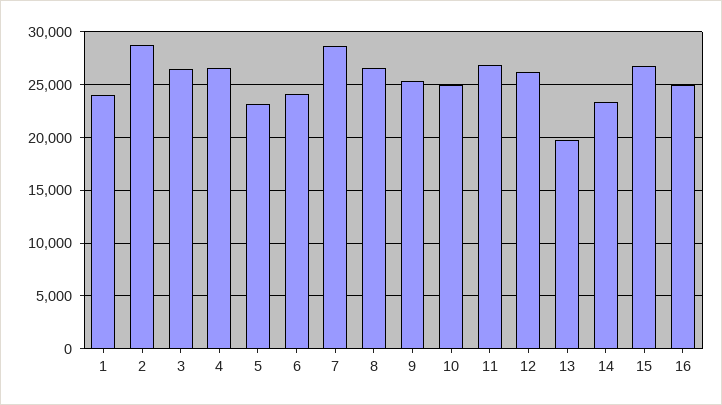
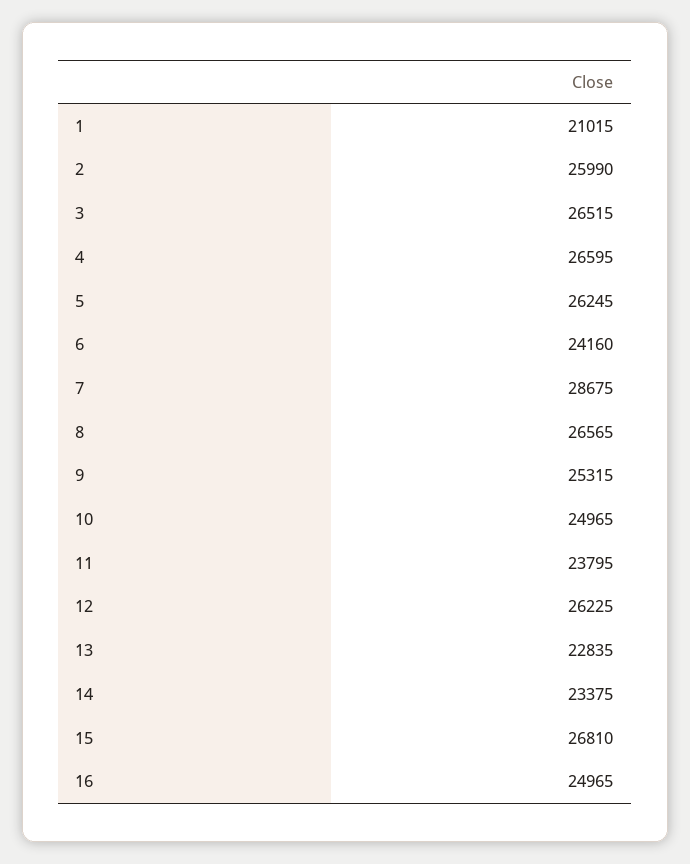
1: 24000 -> 21015
2: 29000 -> 25990
5: 23000 -> 26245
11: 27000 -> 23795
13: 20000 -> 22835

